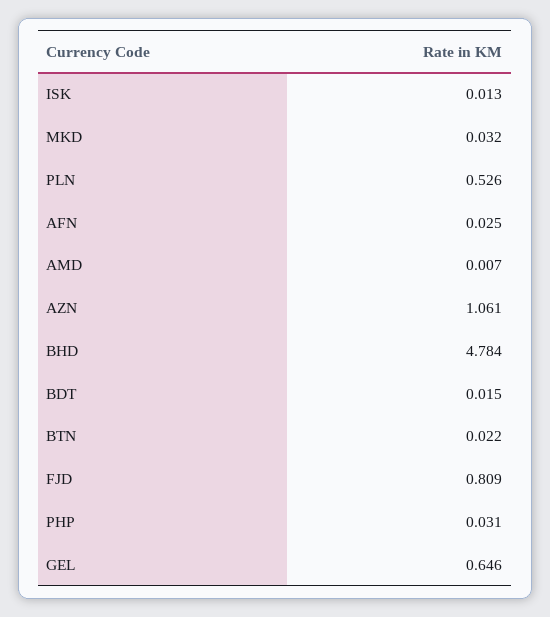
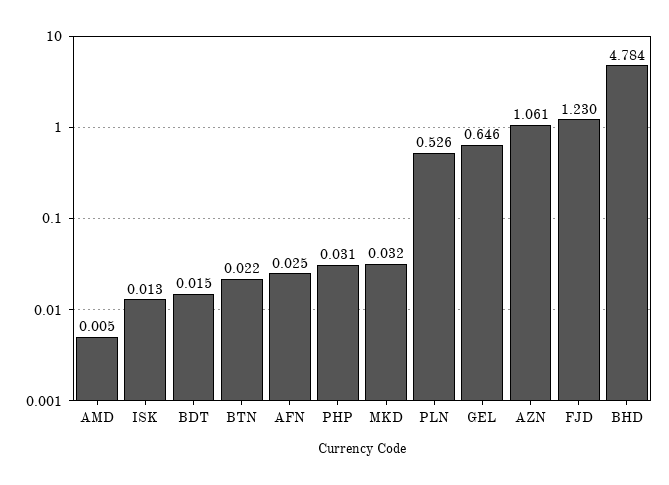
AMD: 0.007 -> 0.005
FJD: 0.809 -> 1.23

